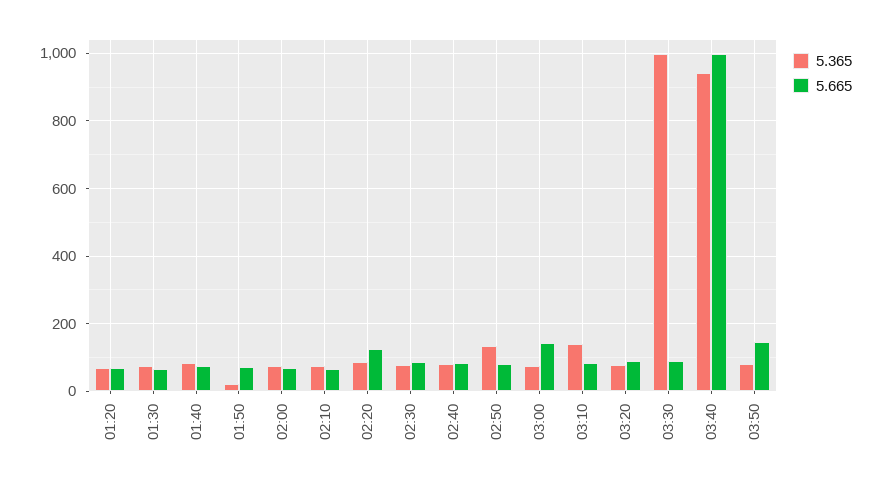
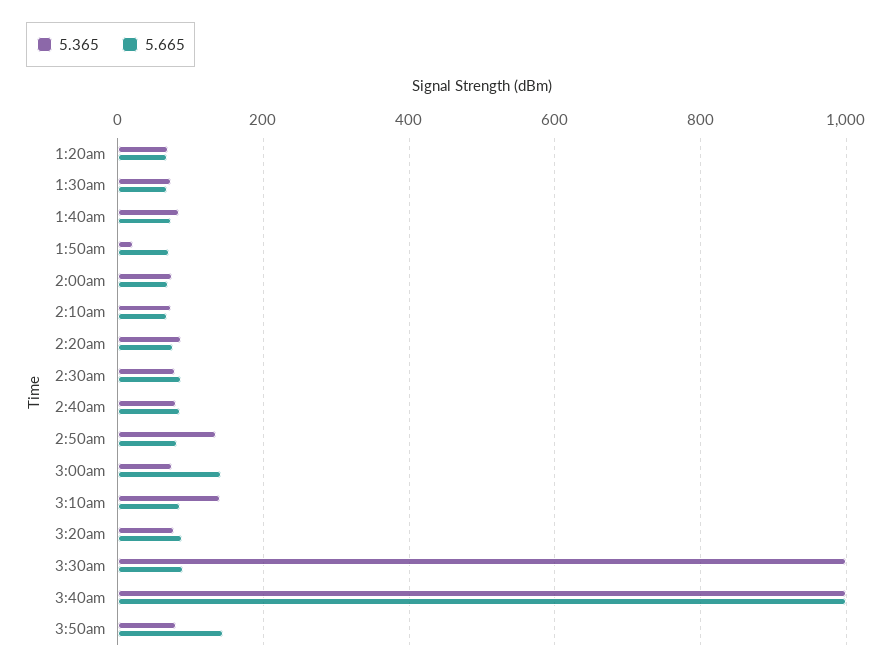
5.665, 02:20: 120 -> 80
5.365, 03:40: 940 -> 1000

